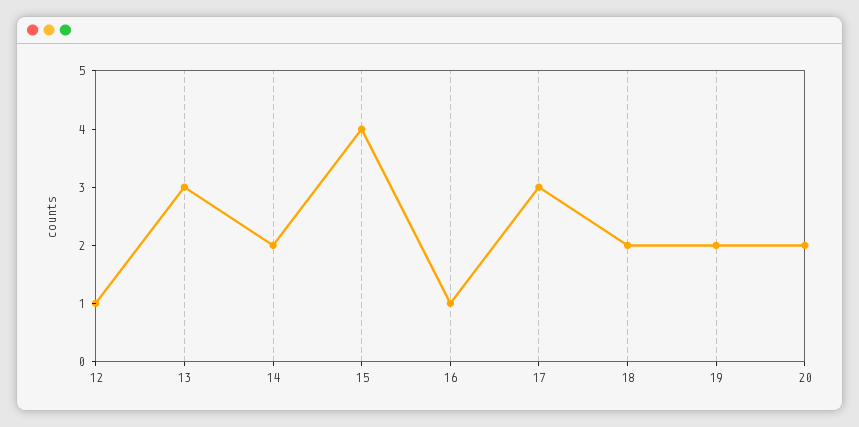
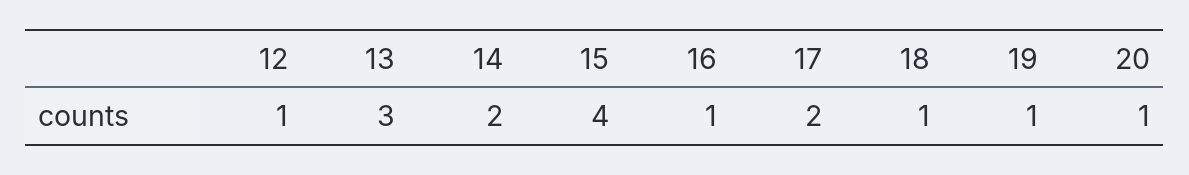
17: 3 -> 2
18: 2 -> 1
19: 2 -> 1
20: 2 -> 1

